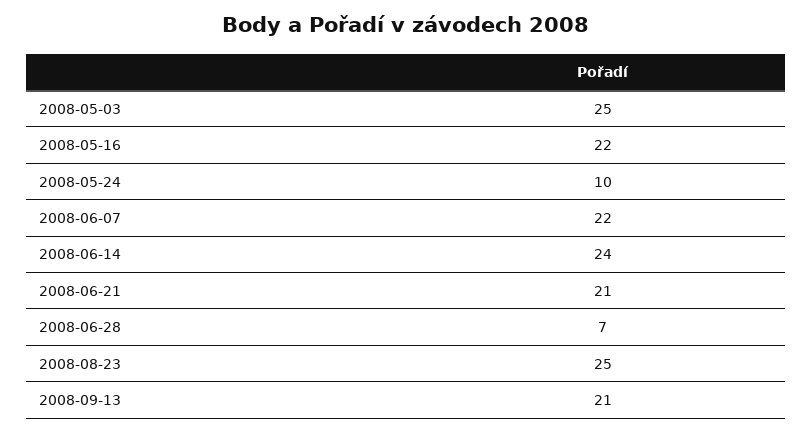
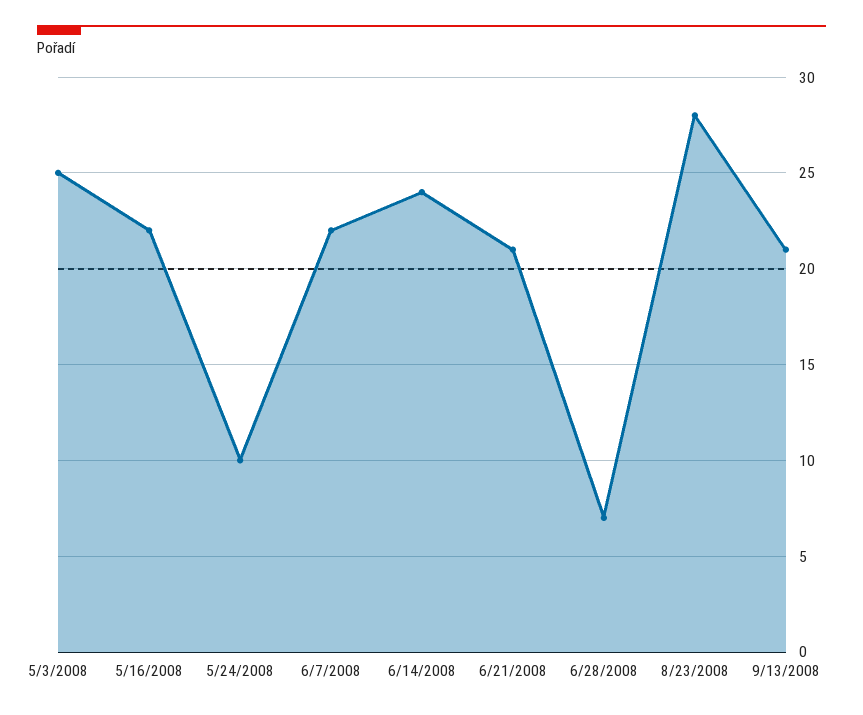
2008-08-23: 25 -> 28

